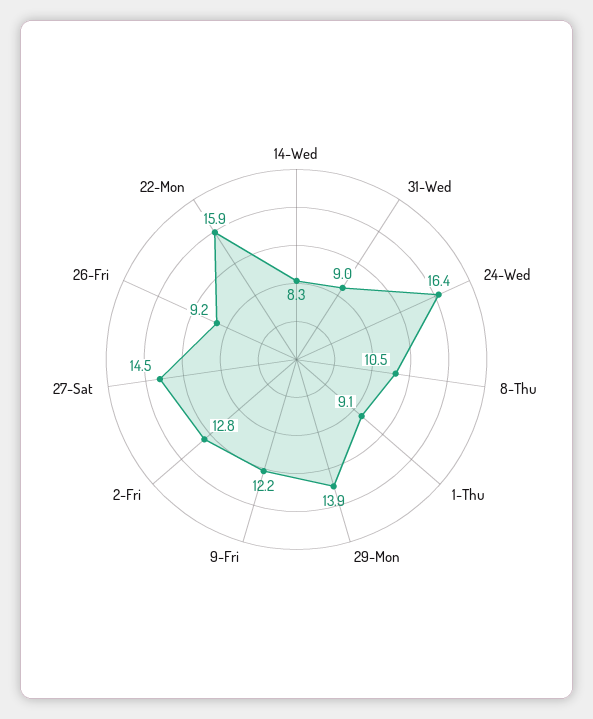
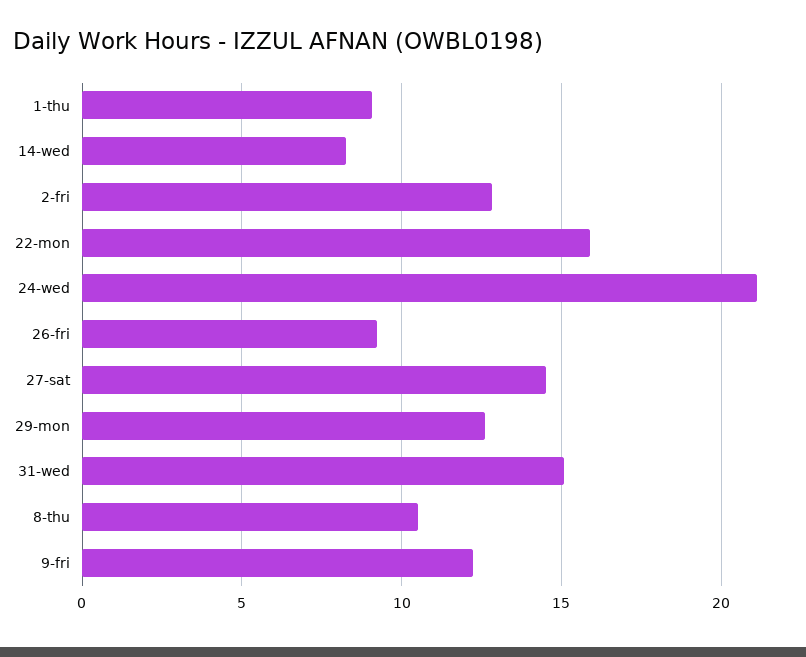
31-Wed: 9 -> 15
24-Wed: 16.4 -> 21
29-Mon: 13.9 -> 12.5

